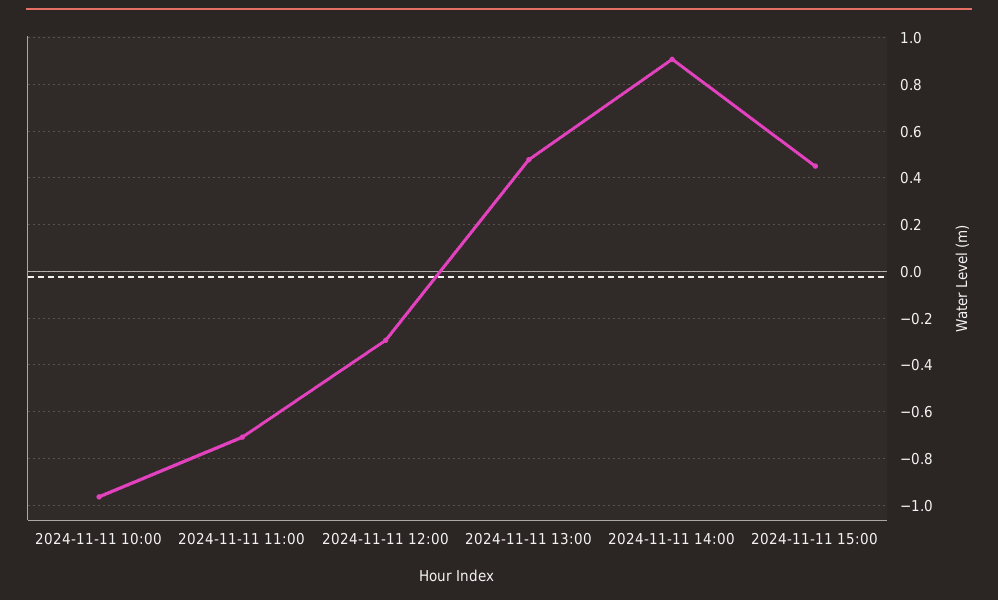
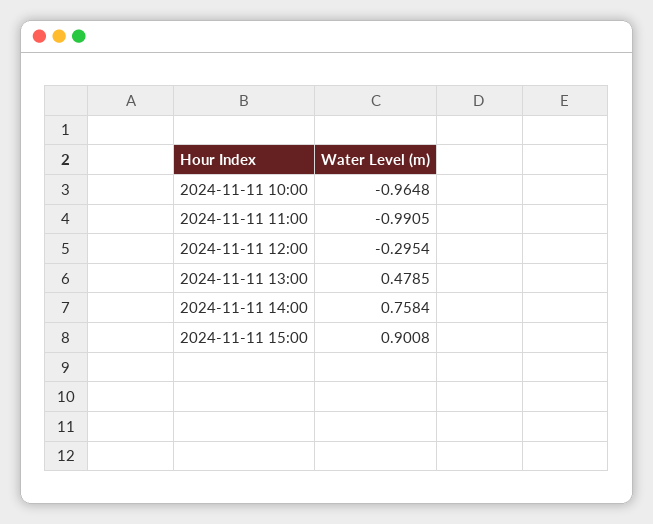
2024-11-11 11:00: -0.7 -> -0.9905
2024-11-11 14:00: 0.9 -> 0.7584
2024-11-11 15:00: 0.45 -> 0.9008

